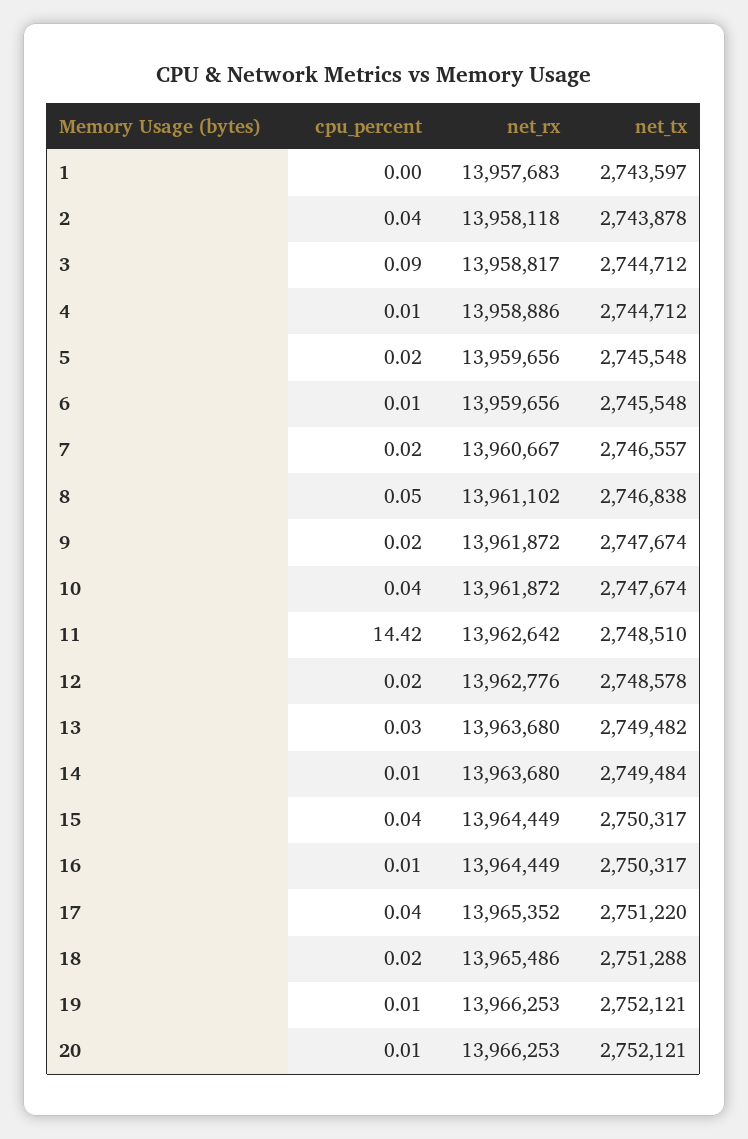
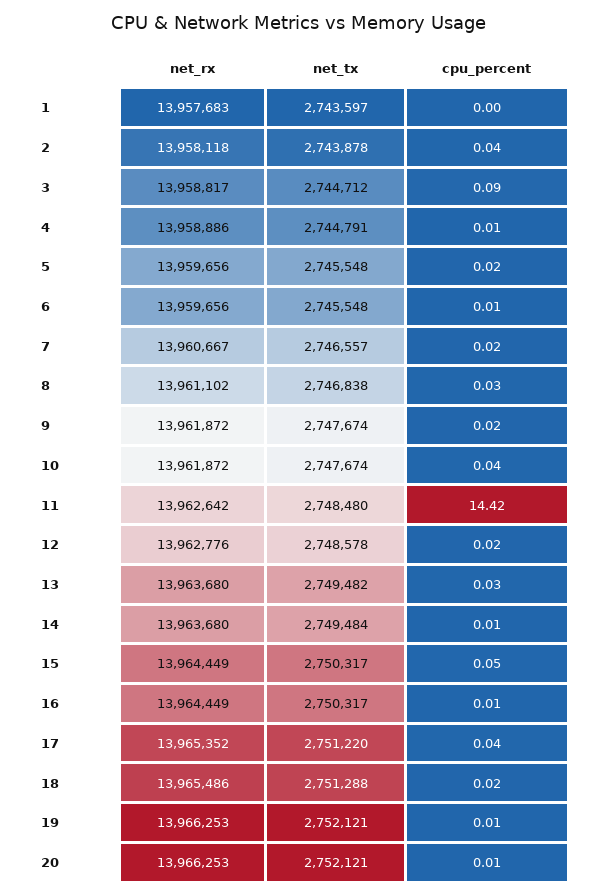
net_tx, 4: 2744712 -> 2744791
cpu_percent, 8: 0.05 -> 0.03
net_tx, 11: 2748510 -> 2748480
cpu_percent, 15: 0.04 -> 0.05

